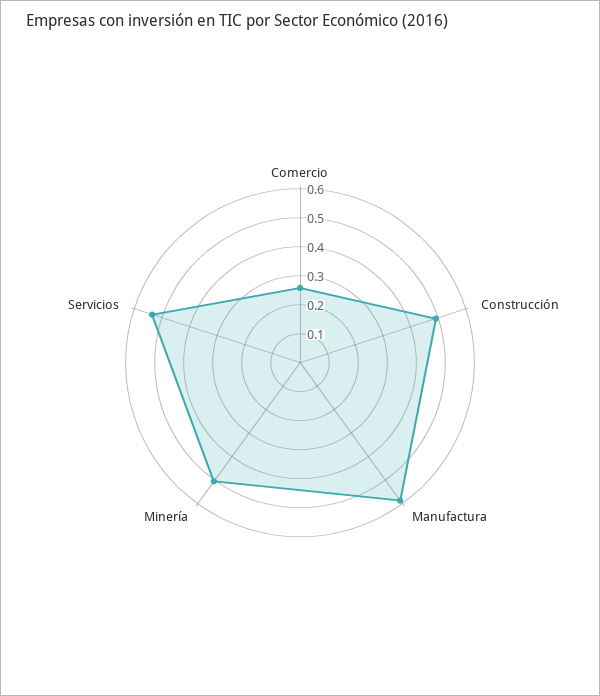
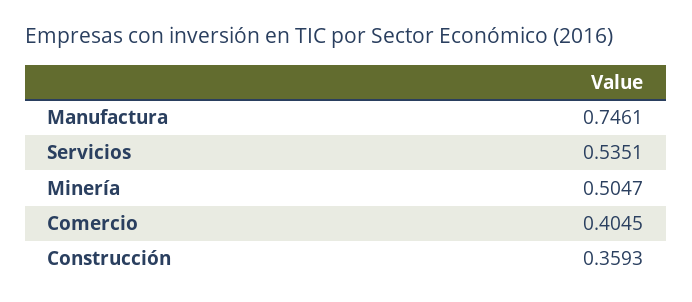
Comercio: 0.25 -> 0.4045
Construcción: 0.5 -> 0.3593
Manufactura: 0.6 -> 0.7461

